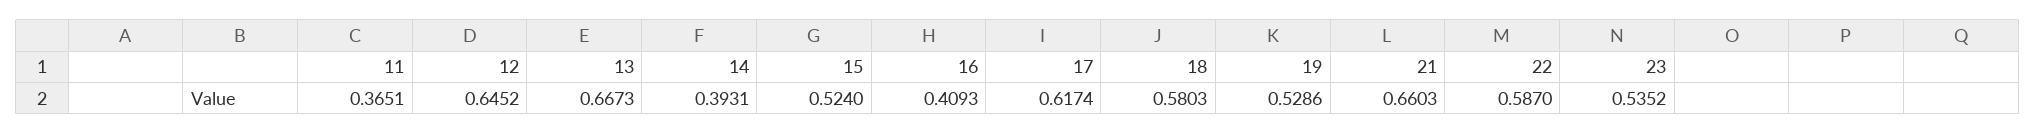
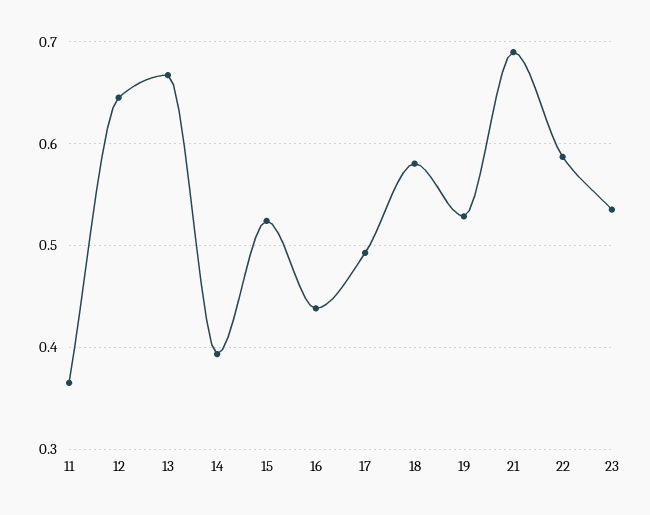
16: 0.4093 -> 0.44
17: 0.6174 -> 0.49
21: 0.6603 -> 0.69

